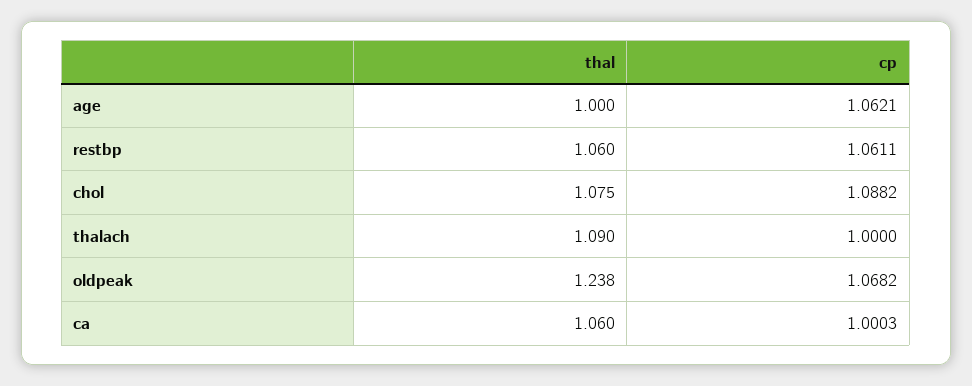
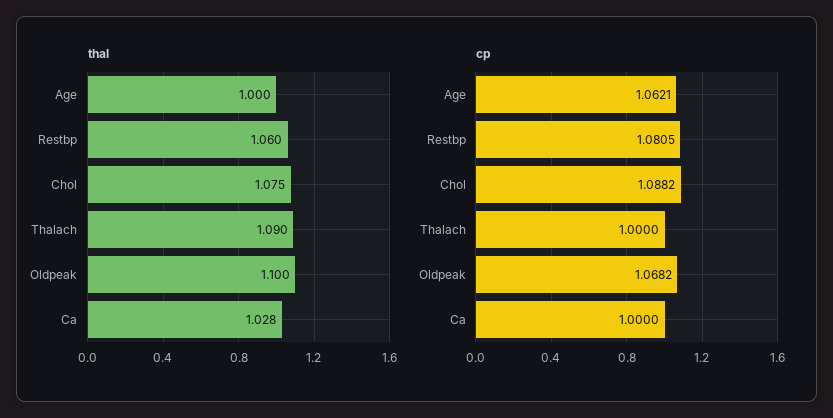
cp, restbp: 1.0611 -> 1.0805
thal, oldpeak: 1.238 -> 1.1
thal, ca: 1.06 -> 1.028
cp, ca: 1.0003 -> 1

